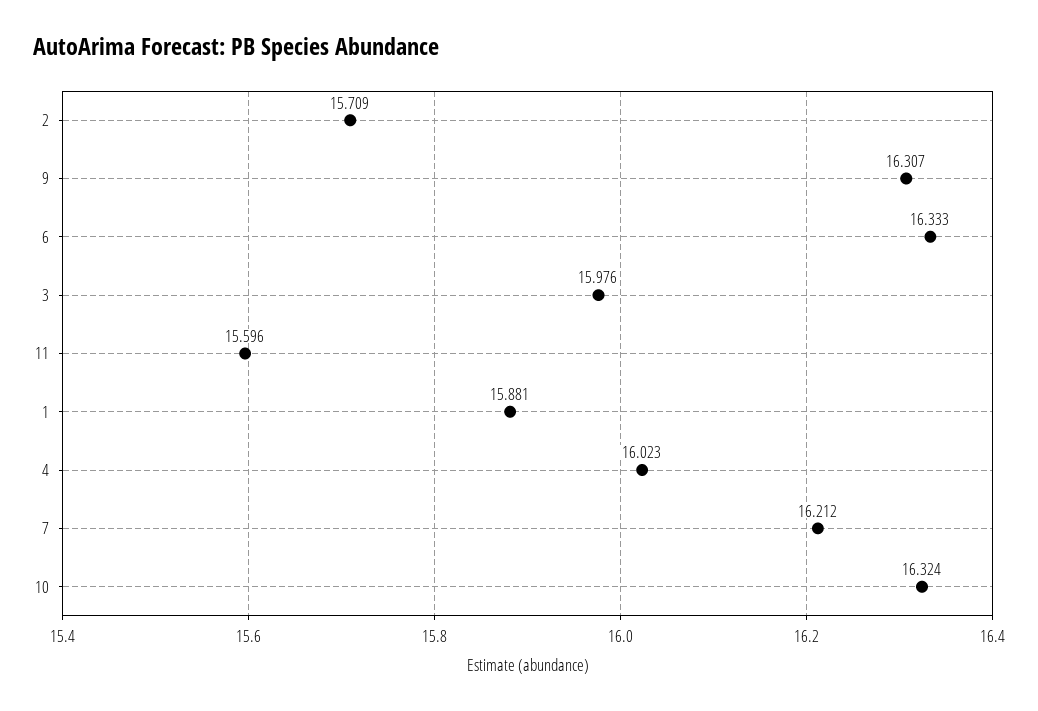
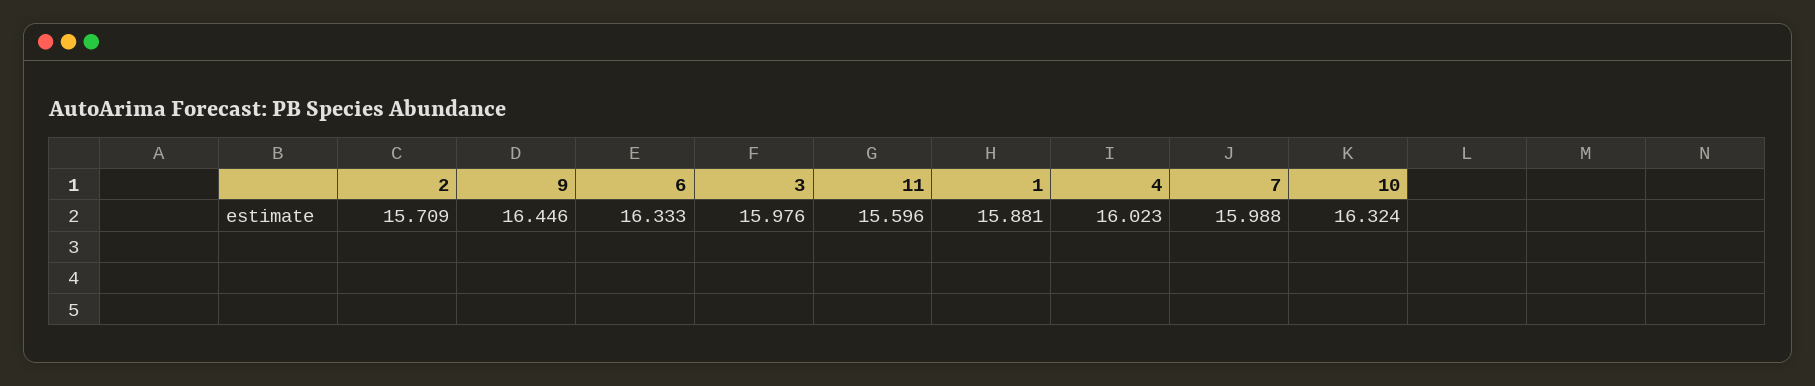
9: 16.307 -> 16.446
7: 16.212 -> 15.988

